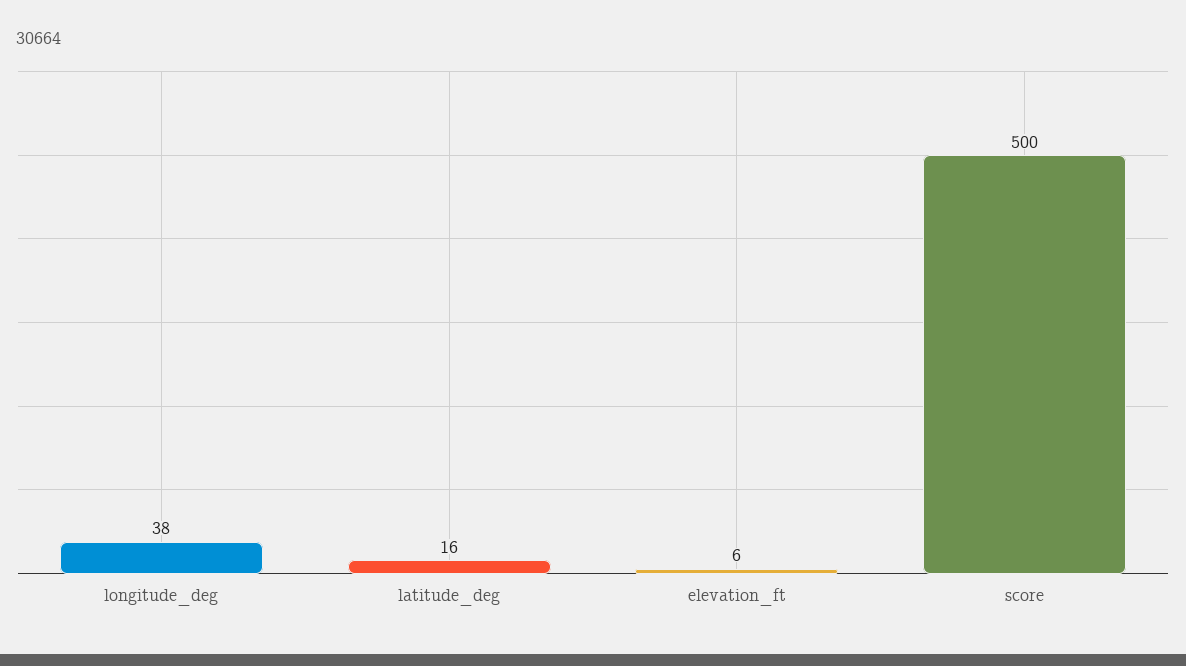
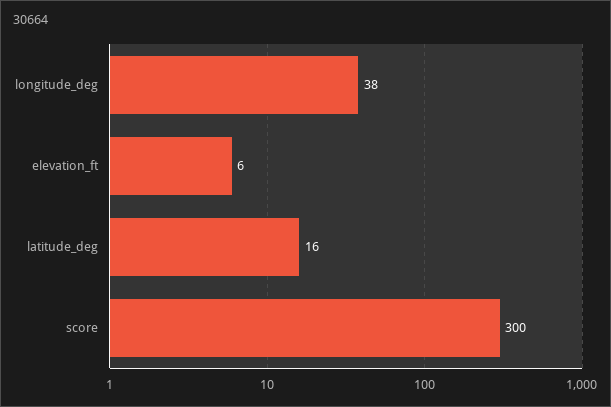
score: 500 -> 300

